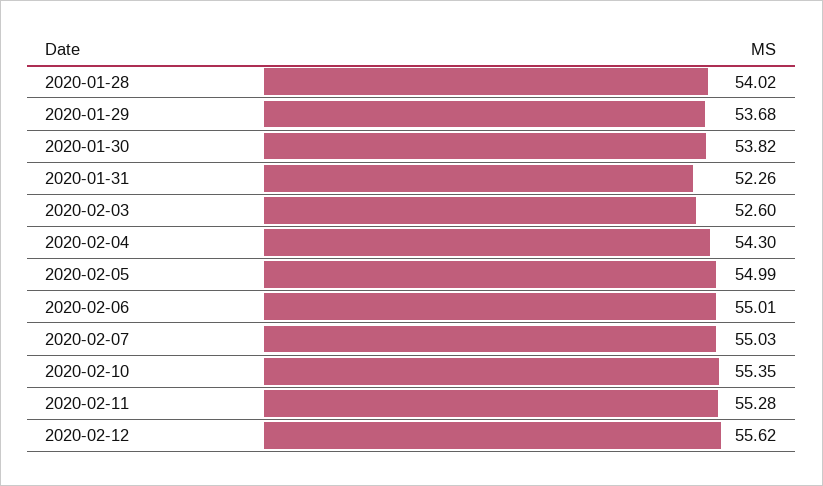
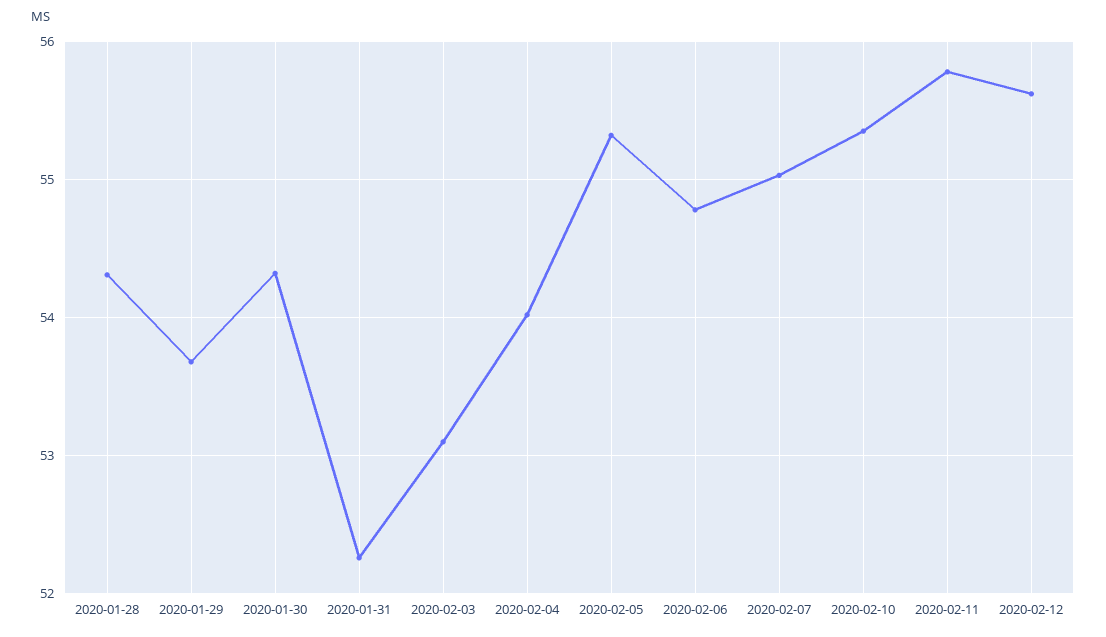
2020-01-28: 54.02 -> 54.3
2020-01-30: 53.82 -> 54.3
2020-02-03: 52.6 -> 53.1
2020-02-04: 54.3 -> 54
2020-02-05: 54.99 -> 55.3
2020-02-06: 55.01 -> 54.8
2020-02-11: 55.28 -> 55.8

